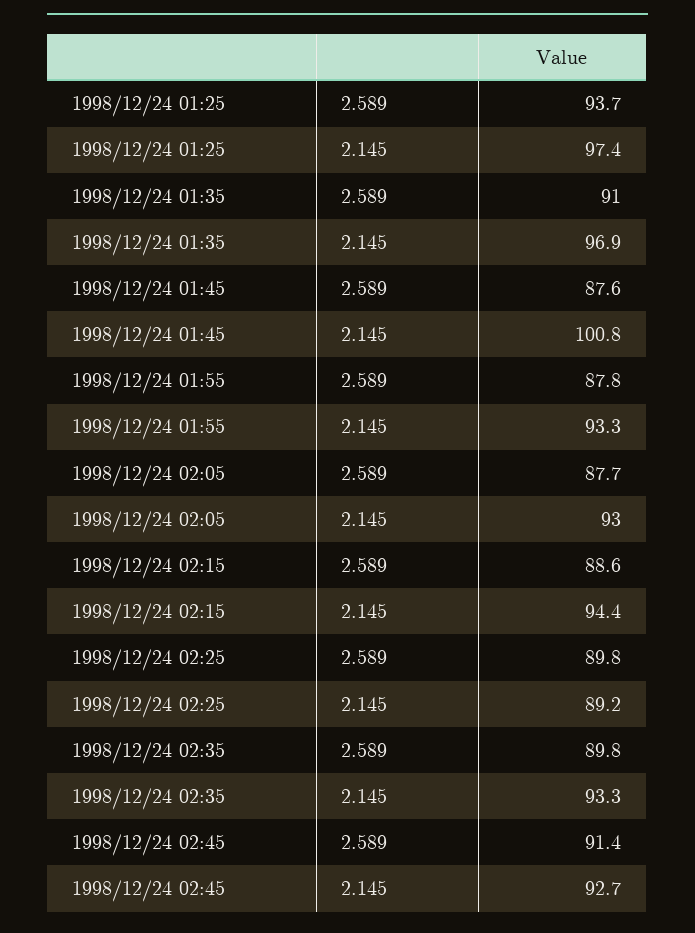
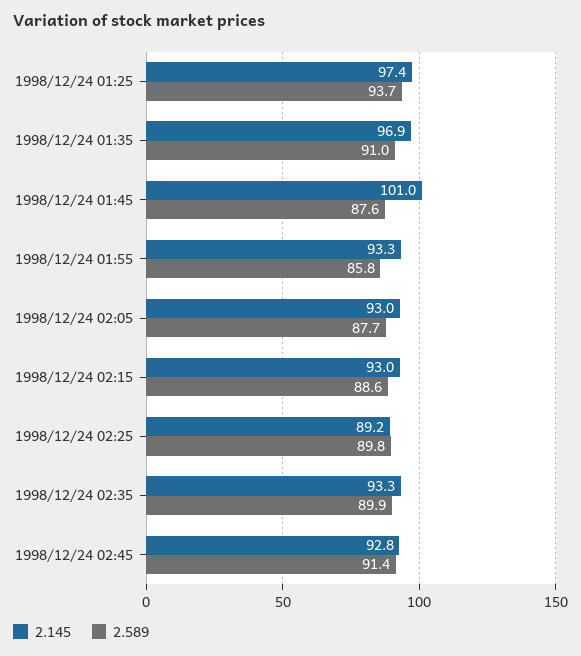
2.145, 1998/12/24 01:45: 100.8 -> 101
2.589, 1998/12/24 01:55: 87.8 -> 85.8
2.145, 1998/12/24 02:15: 94.4 -> 93
2.589, 1998/12/24 02:35: 89.8 -> 89.9
2.145, 1998/12/24 02:45: 92.7 -> 92.8

